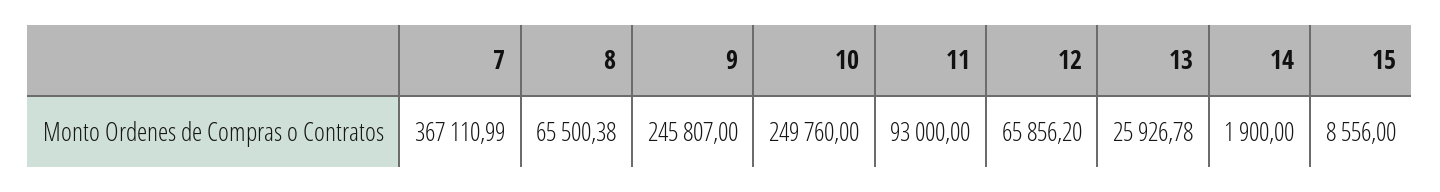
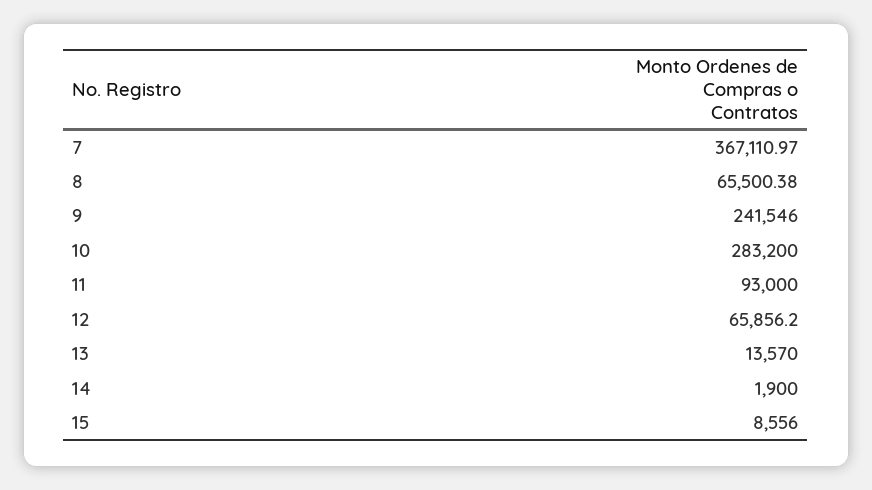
7: 367110.99 -> 367110.97
9: 245807 -> 241546
10: 249760 -> 283200
13: 25926.78 -> 13570

